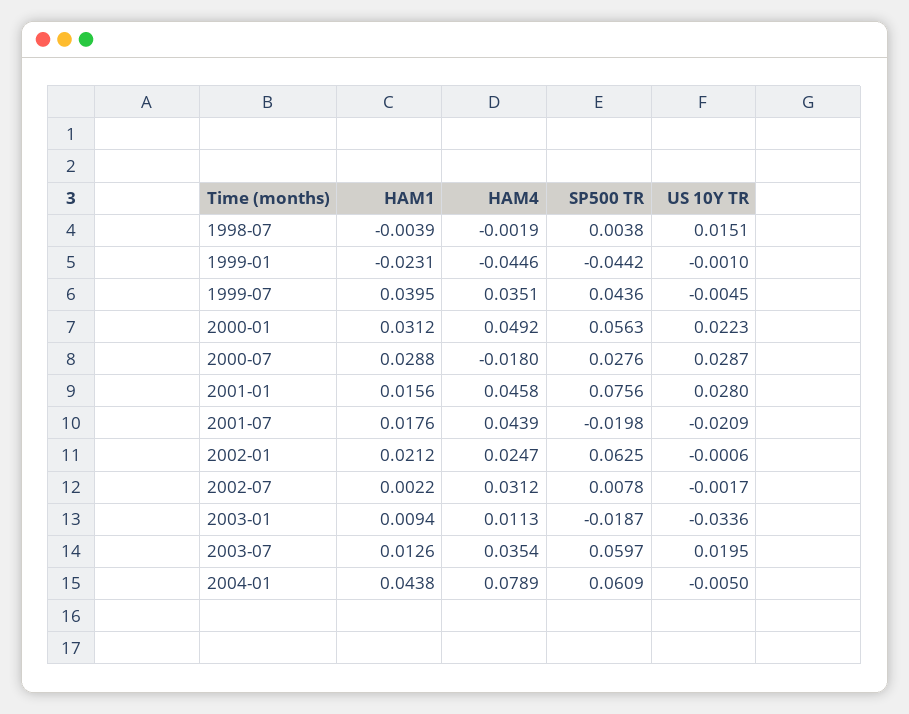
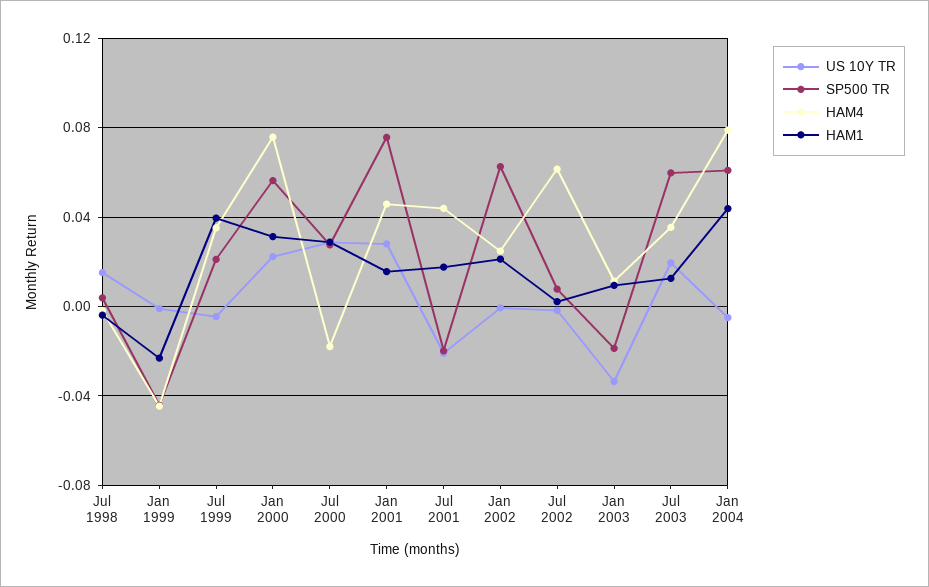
SP500 TR, 1999-07: 0.0436 -> 0.02
HAM4, 2000-01: 0.0492 -> 0.075
HAM4, 2002-07: 0.0312 -> 0.06

